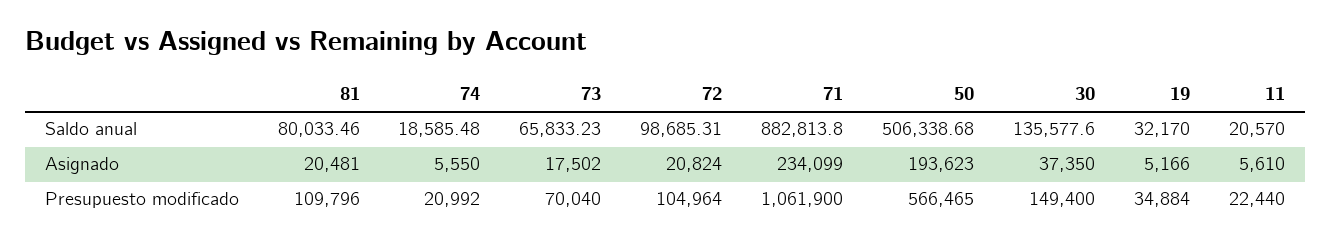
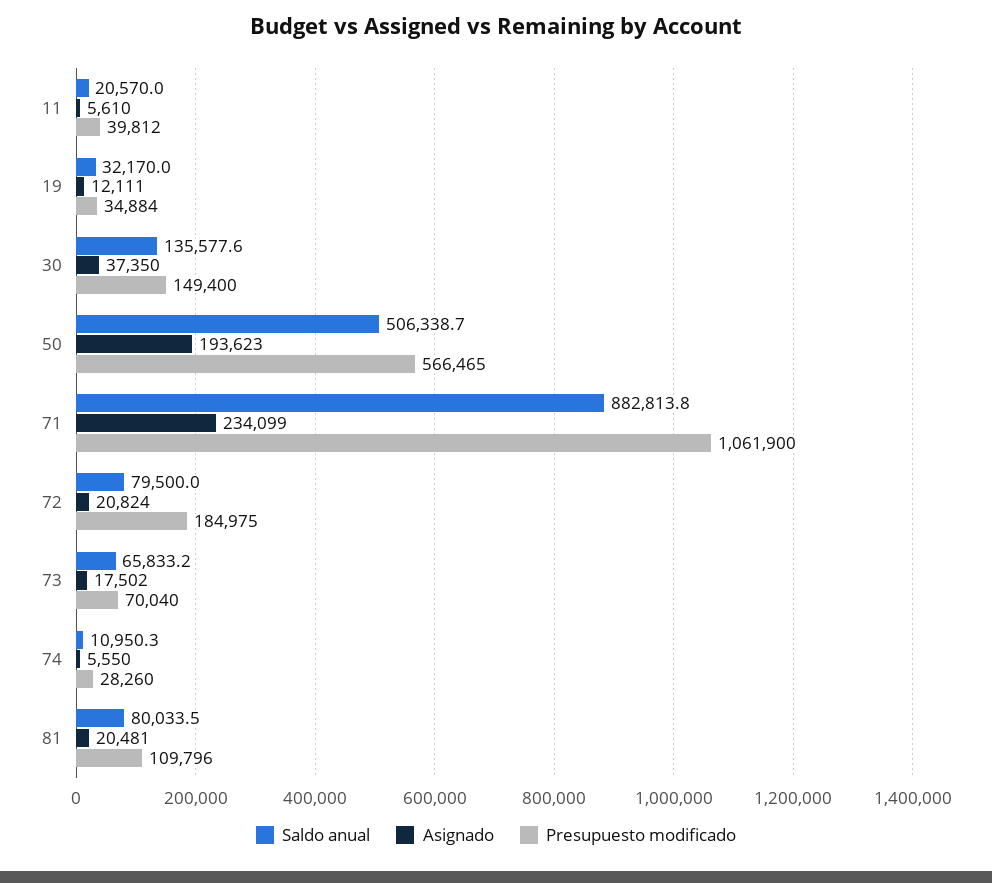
Saldo anual, 74: 18585.48 -> 10950.3
Saldo anual, 72: 98685.31 -> 79500
Asignado, 19: 5166 -> 12111
Presupuesto modificado, 74: 20992 -> 28260
Presupuesto modificado, 72: 104964 -> 184975
Presupuesto modificado, 11: 22440 -> 39812

